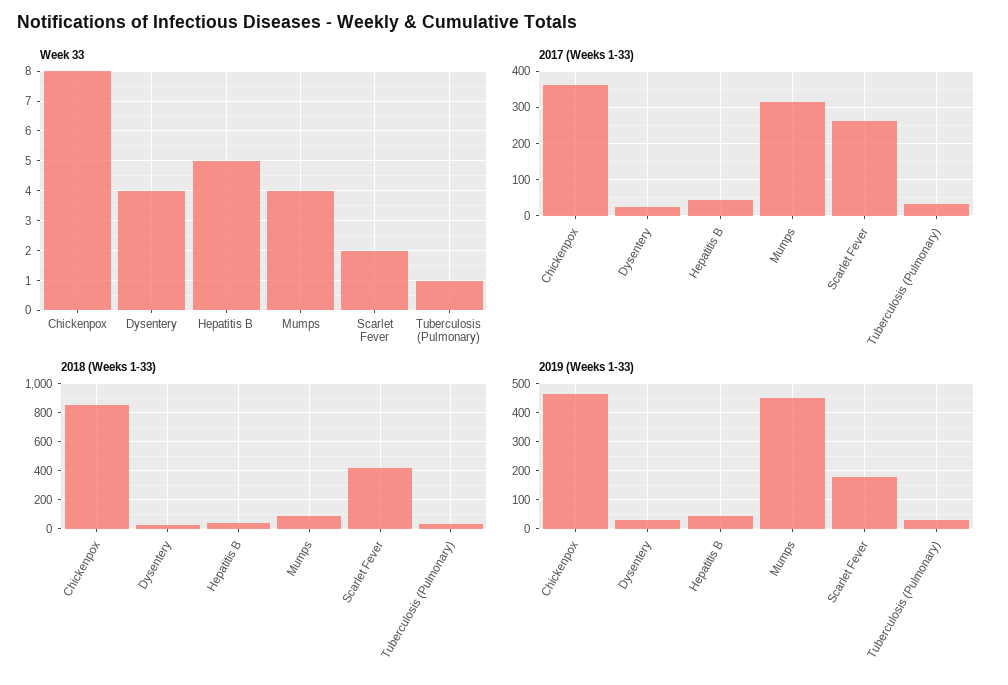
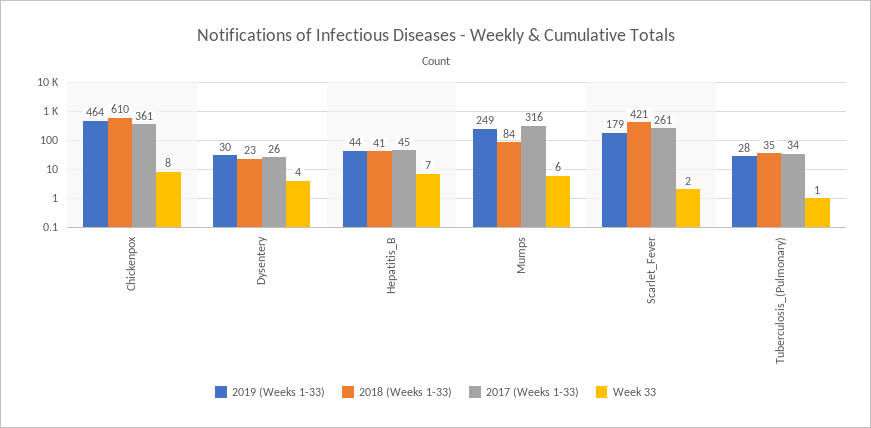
Week 33, Hepatitis B: 5 -> 7
Week 33, Mumps: 4 -> 6
2018 (Weeks 1-33), Chickenpox: 850 -> 610
2019 (Weeks 1-33), Mumps: 450 -> 249

